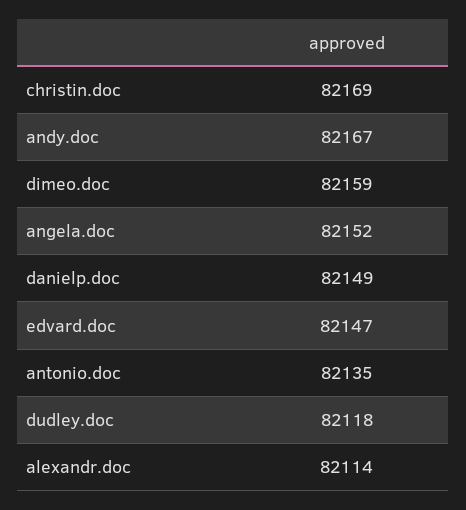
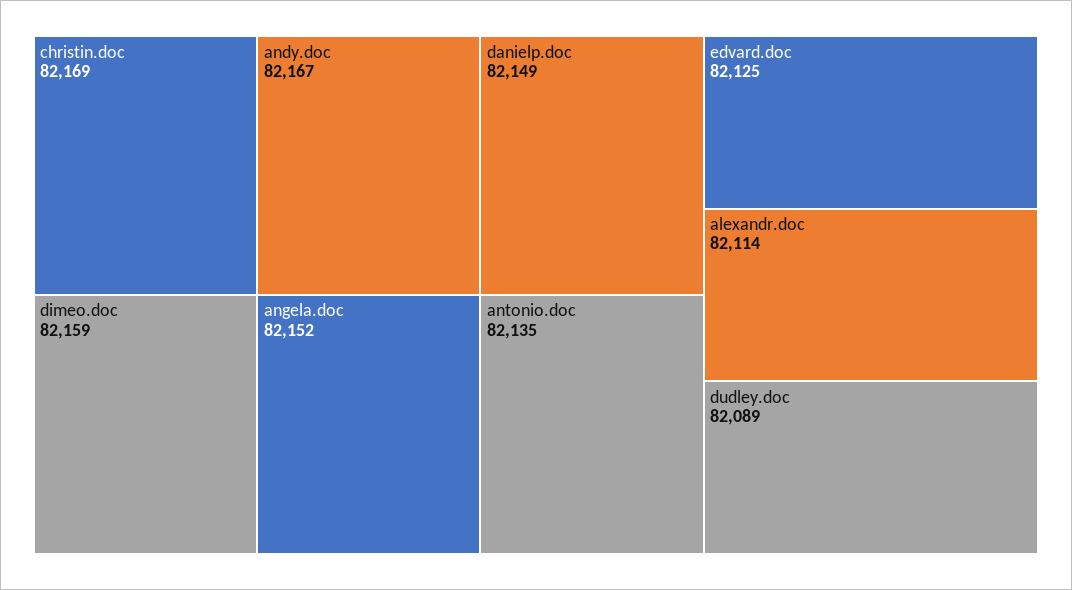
edvard.doc: 82147 -> 82125
dudley.doc: 82118 -> 82089

